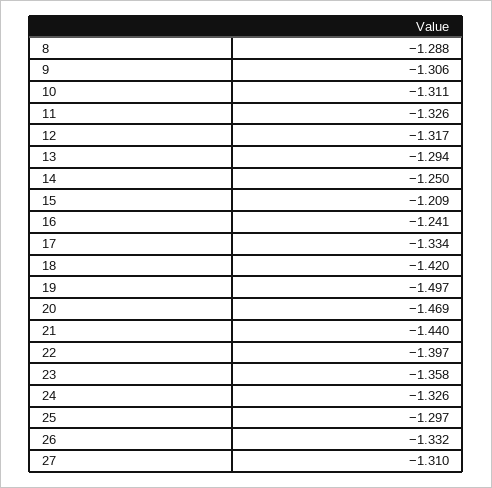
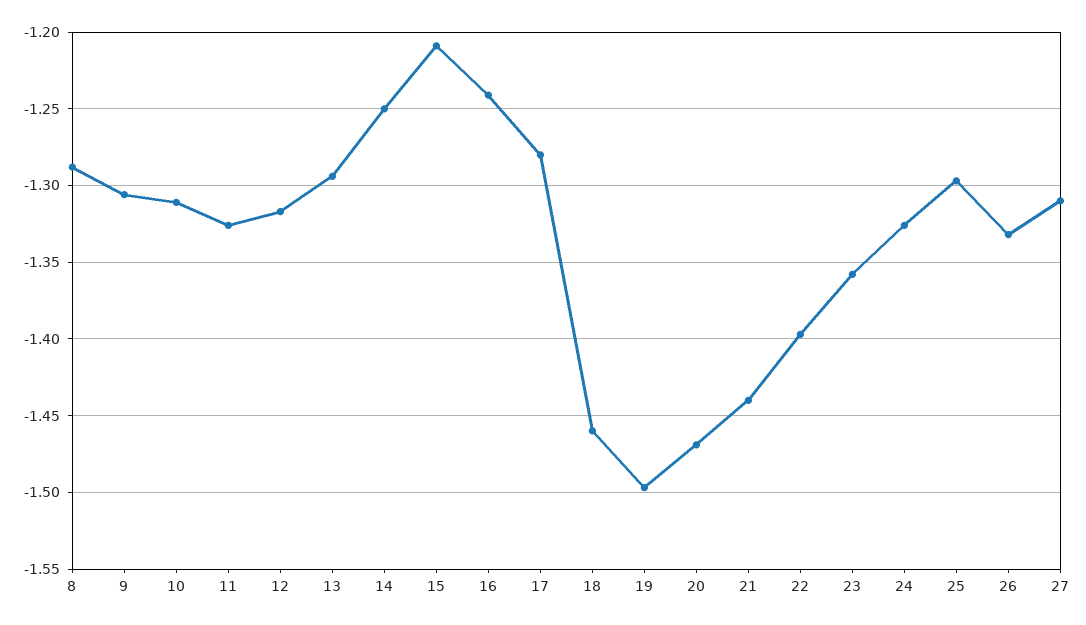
17: -1.334 -> -1.28
18: -1.42 -> -1.46

